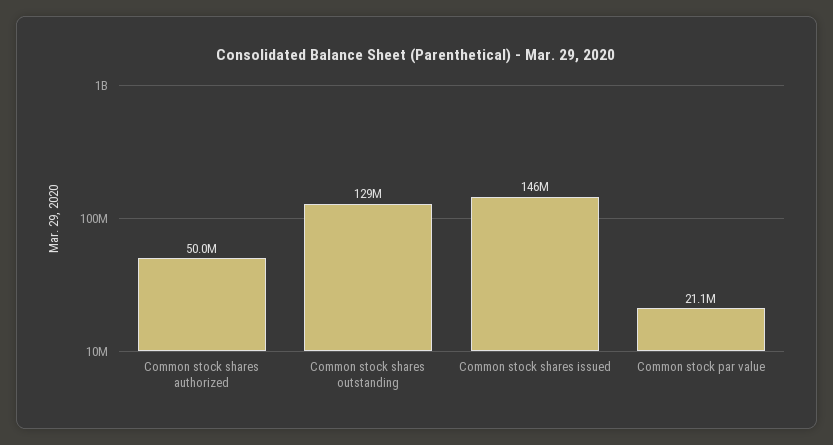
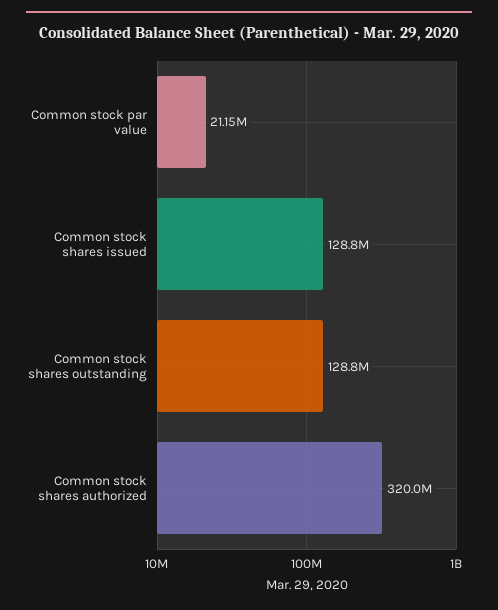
Common stock shares authorized: 50000000 -> 320000000
Common stock shares issued: 146000000 -> 128800000

